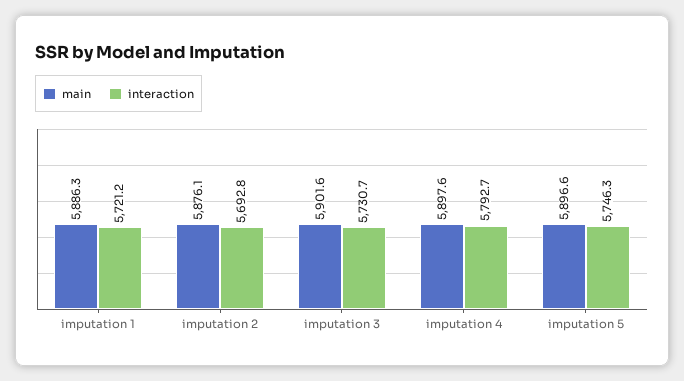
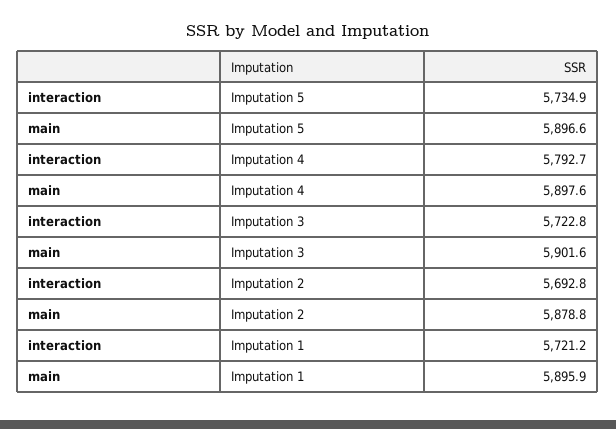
main, imputation 1: 5886.3 -> 5895.9
main, imputation 2: 5876.1 -> 5878.8
interaction, imputation 3: 5730.7 -> 5722.8
interaction, imputation 5: 5746.3 -> 5734.9

